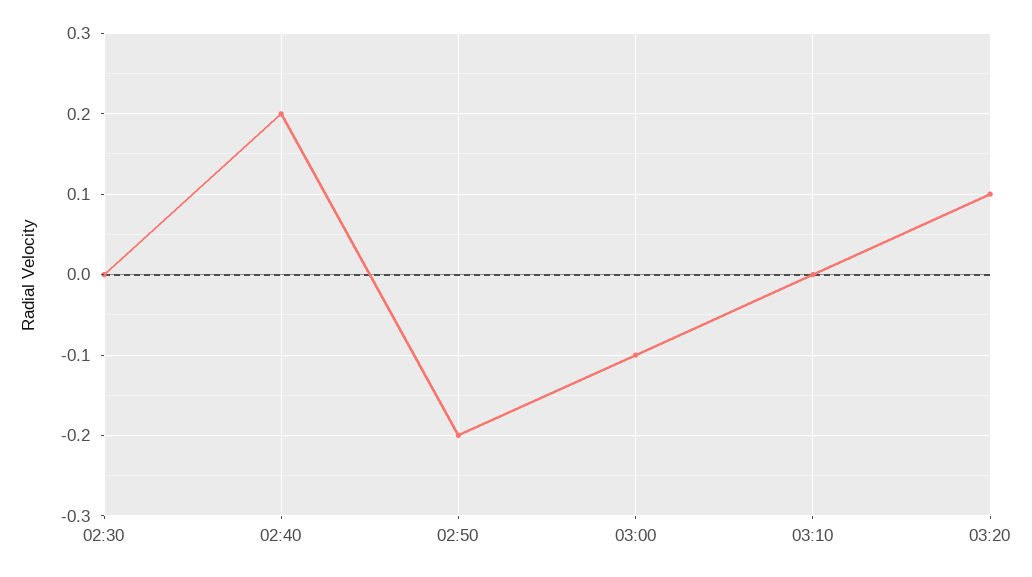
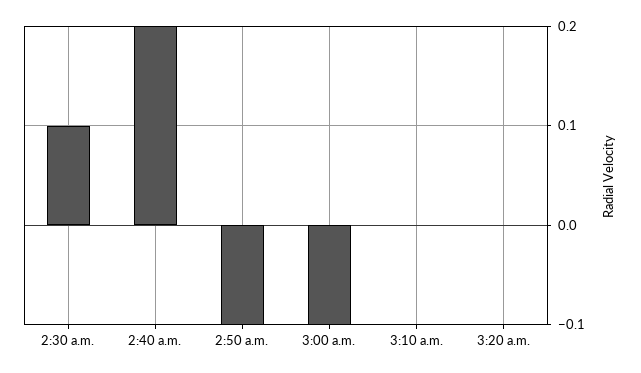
02:30: 0 -> 0.1
02:50: -0.2 -> -0.1
03:20: 0.1 -> 0

